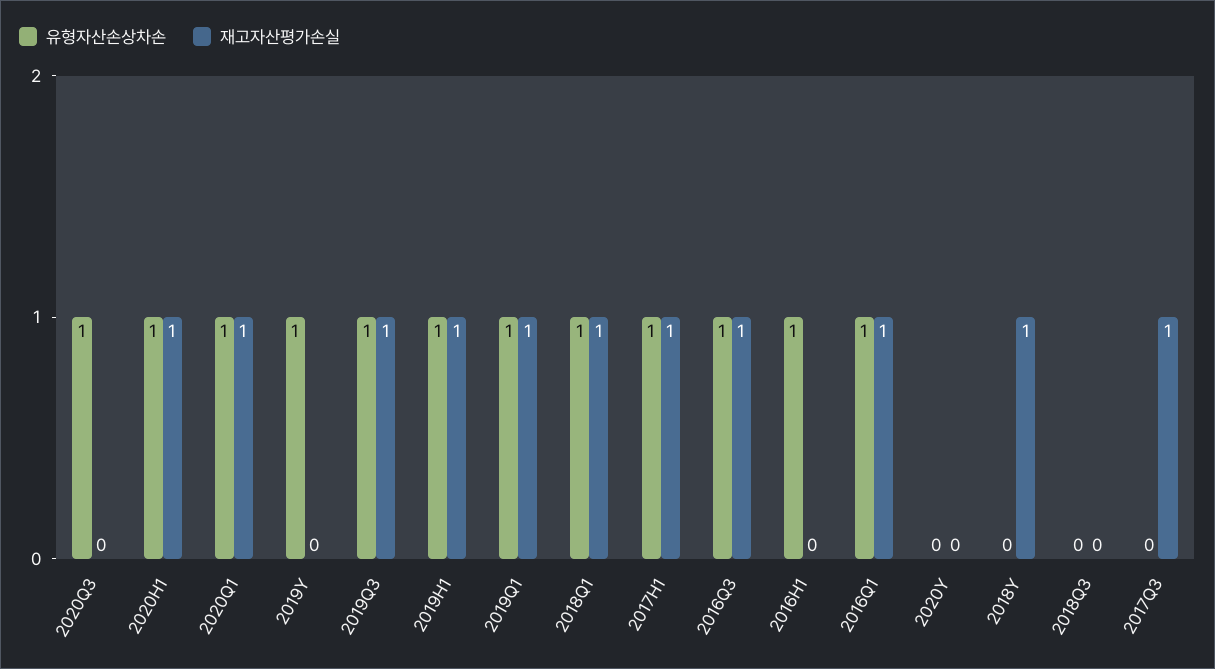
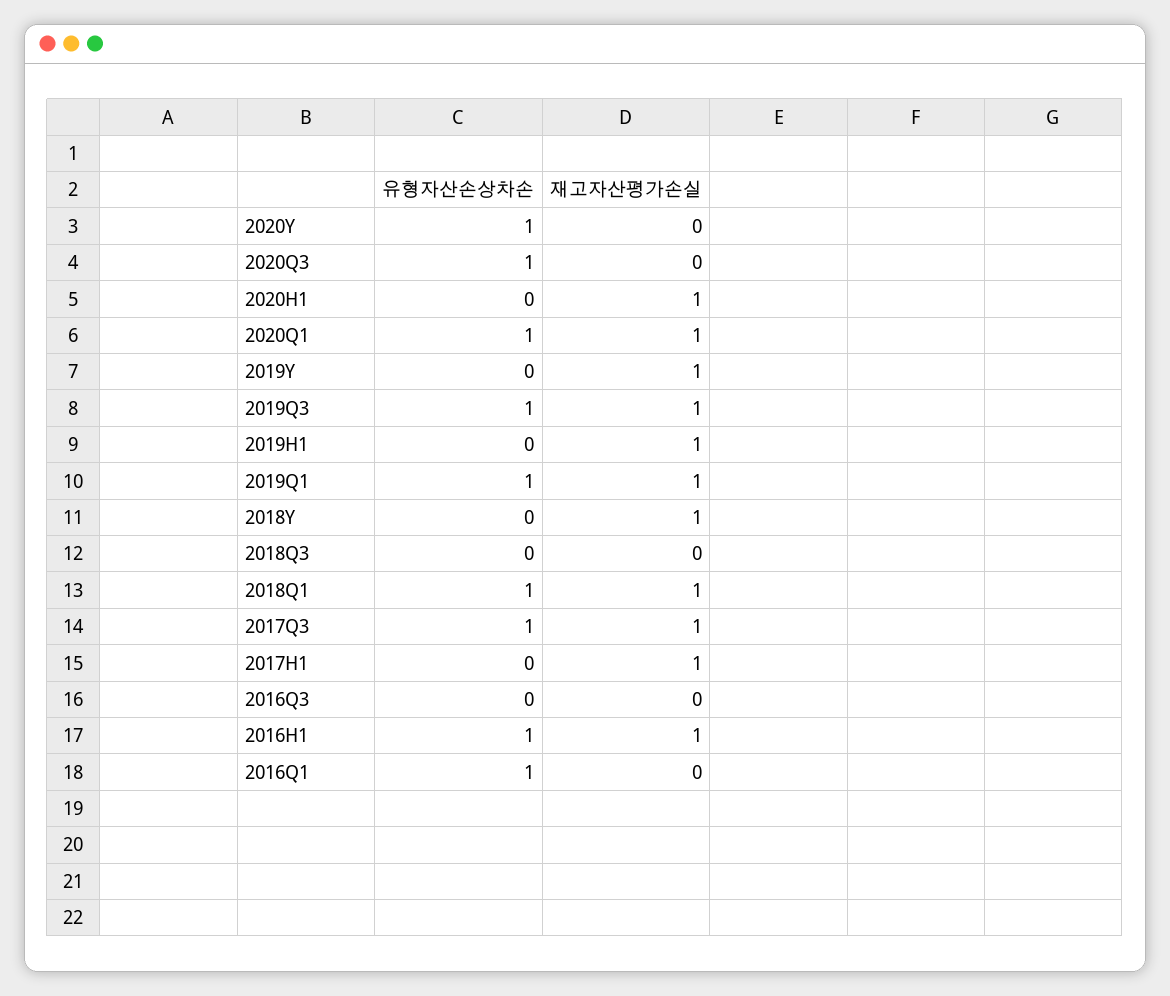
유형자산손상차손, 2020H1: 1 -> 0
유형자산손상차손, 2019Y: 1 -> 0
재고자산평가손실, 2019Y: 0 -> 1
유형자산손상차손, 2019H1: 1 -> 0
유형자산손상차손, 2017H1: 1 -> 0
유형자산손상차손, 2016Q3: 1 -> 0
재고자산평가손실, 2016Q3: 1 -> 0
재고자산평가손실, 2016H1: 0 -> 1
재고자산평가손실, 2016Q1: 1 -> 0
유형자산손상차손, 2020Y: 0 -> 1
유형자산손상차손, 2017Q3: 0 -> 1

